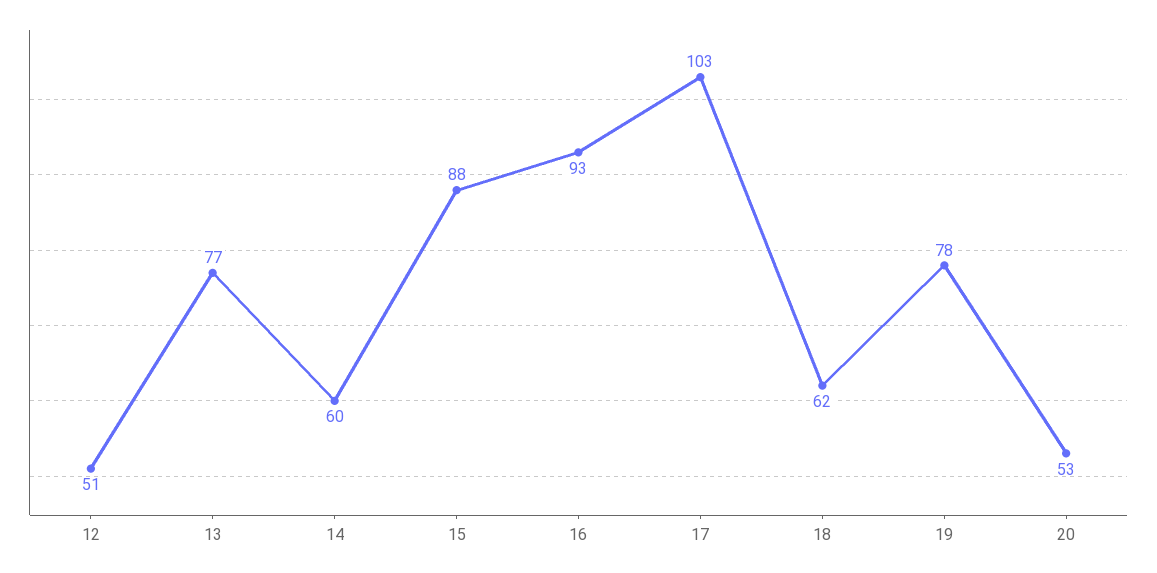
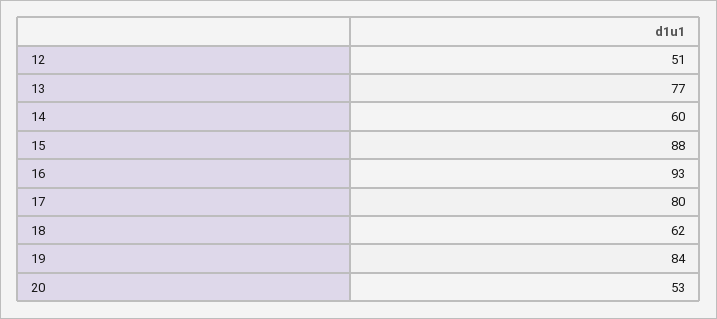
17: 103 -> 80
19: 78 -> 84

